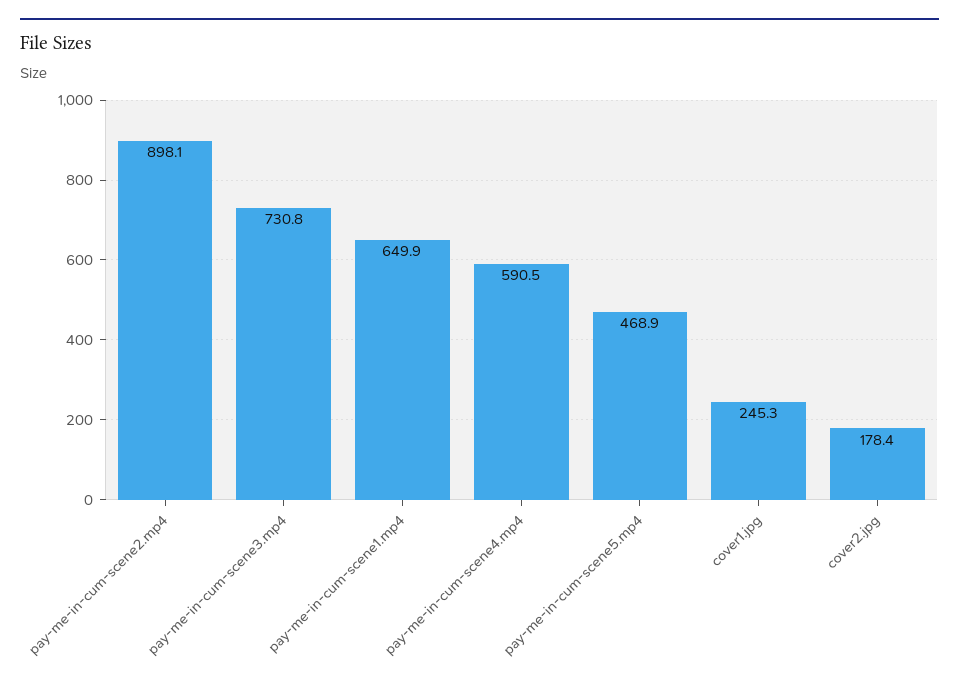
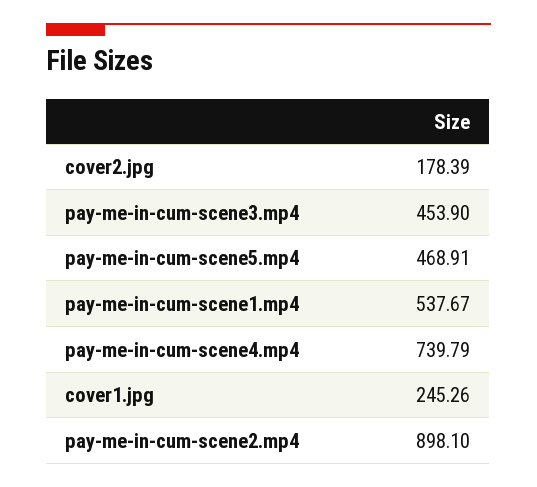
pay-me-in-cum-scene3.mp4: 730.8 -> 453.9
pay-me-in-cum-scene1.mp4: 649.9 -> 537.67
pay-me-in-cum-scene4.mp4: 590.5 -> 739.79

